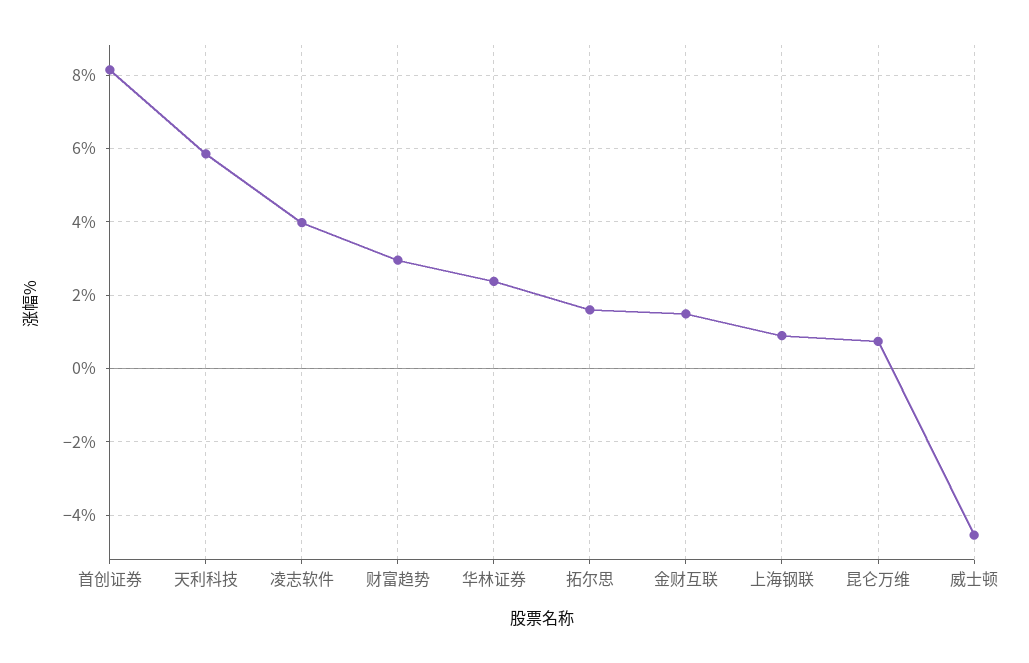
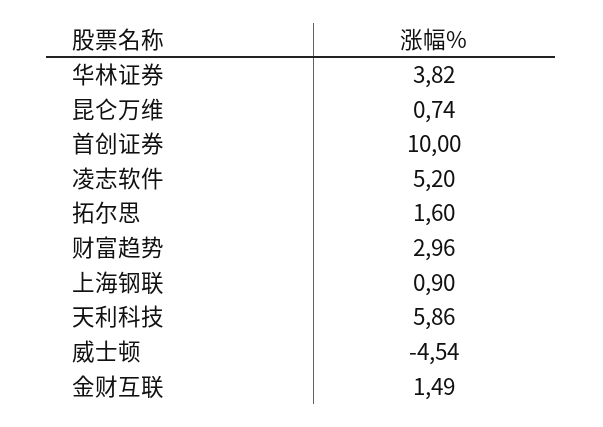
首创证券: 8.2 -> 10
凌志软件: 4 -> 5.2
华林证券: 2.4 -> 3.82

